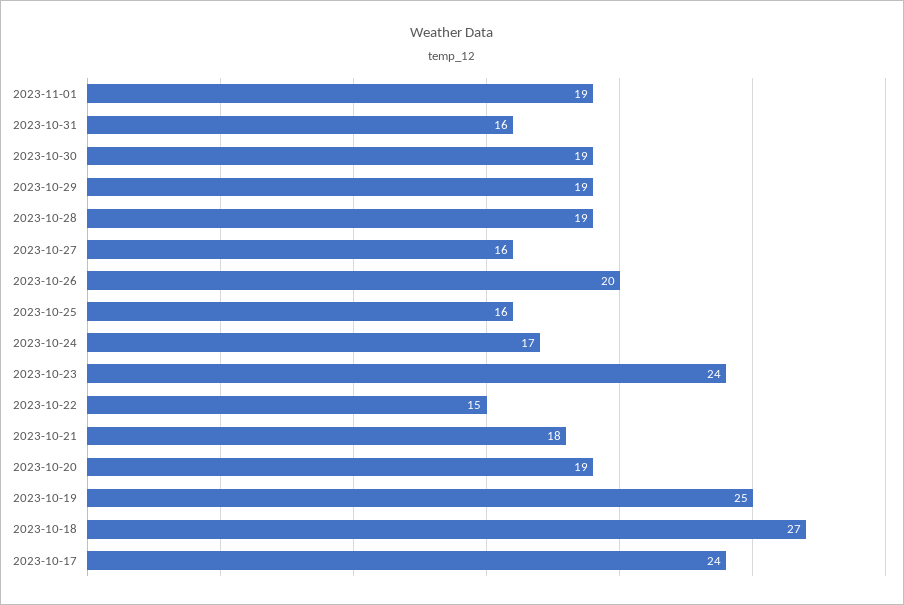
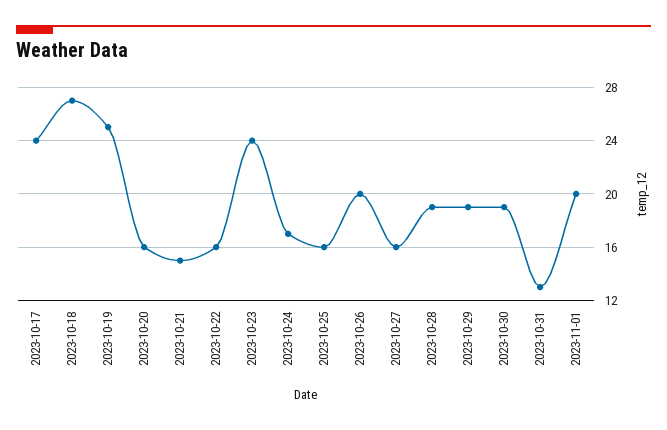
2023-11-01: 19 -> 20
2023-10-31: 16 -> 13
2023-10-22: 15 -> 16
2023-10-21: 18 -> 15
2023-10-20: 19 -> 16

